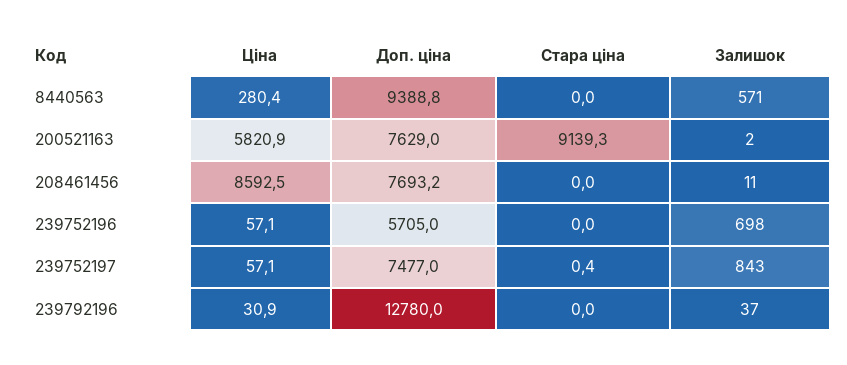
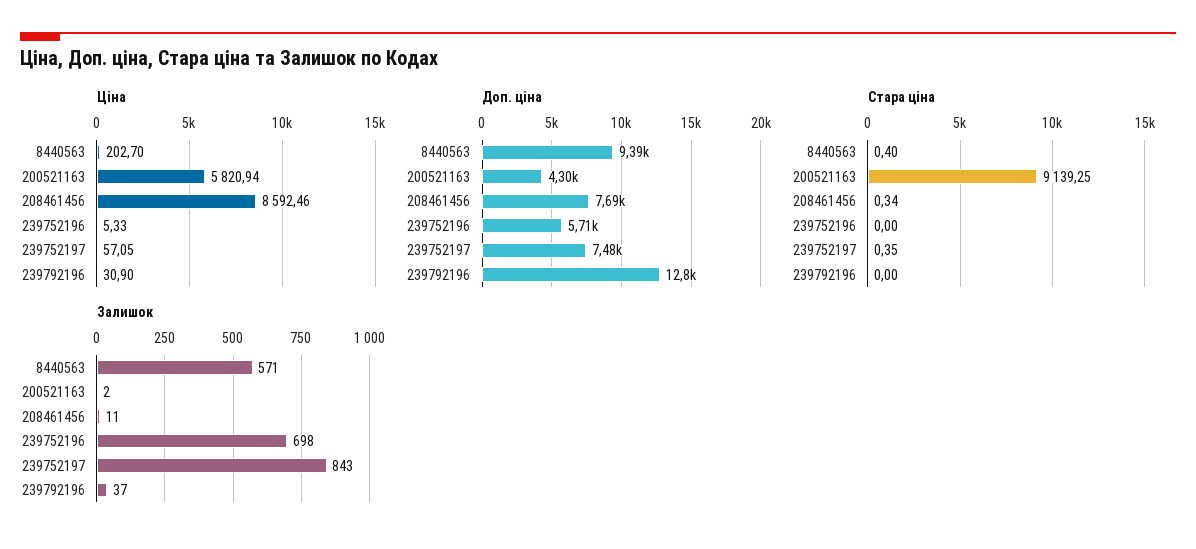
Ціна, 8440563: 280.4 -> 202.7
Стара ціна, 8440563: 0 -> 0.4
Доп. ціна, 200521163: 7629 -> 4300
Стара ціна, 208461456: 0 -> 0.34
Ціна, 239752196: 57.1 -> 5.33

